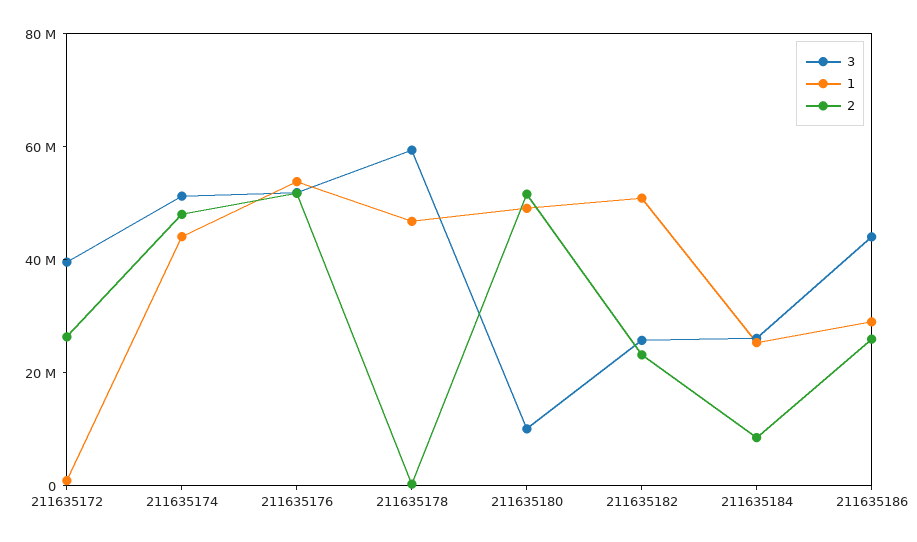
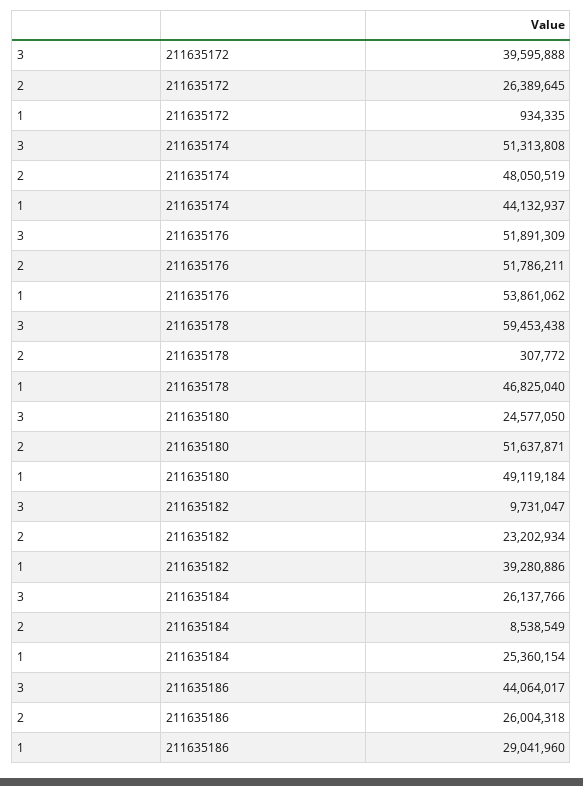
3, 211635180: 10000000 -> 24577050
3, 211635182: 25000000 -> 9731047
1, 211635182: 50000000 -> 39280886

